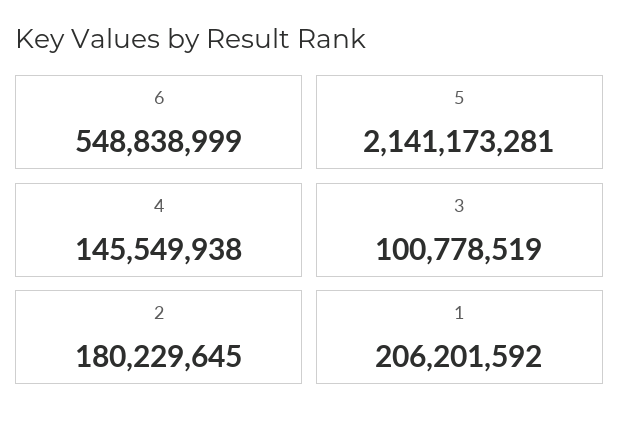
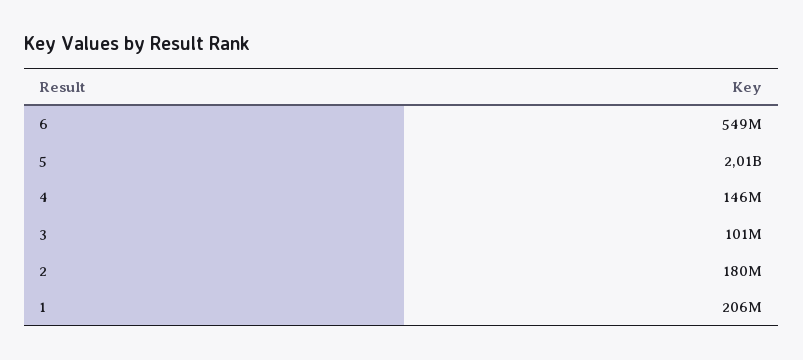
5: 2141173281 -> 2010000000

